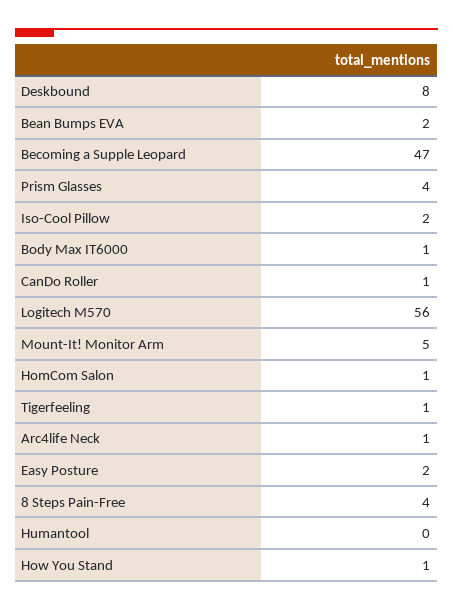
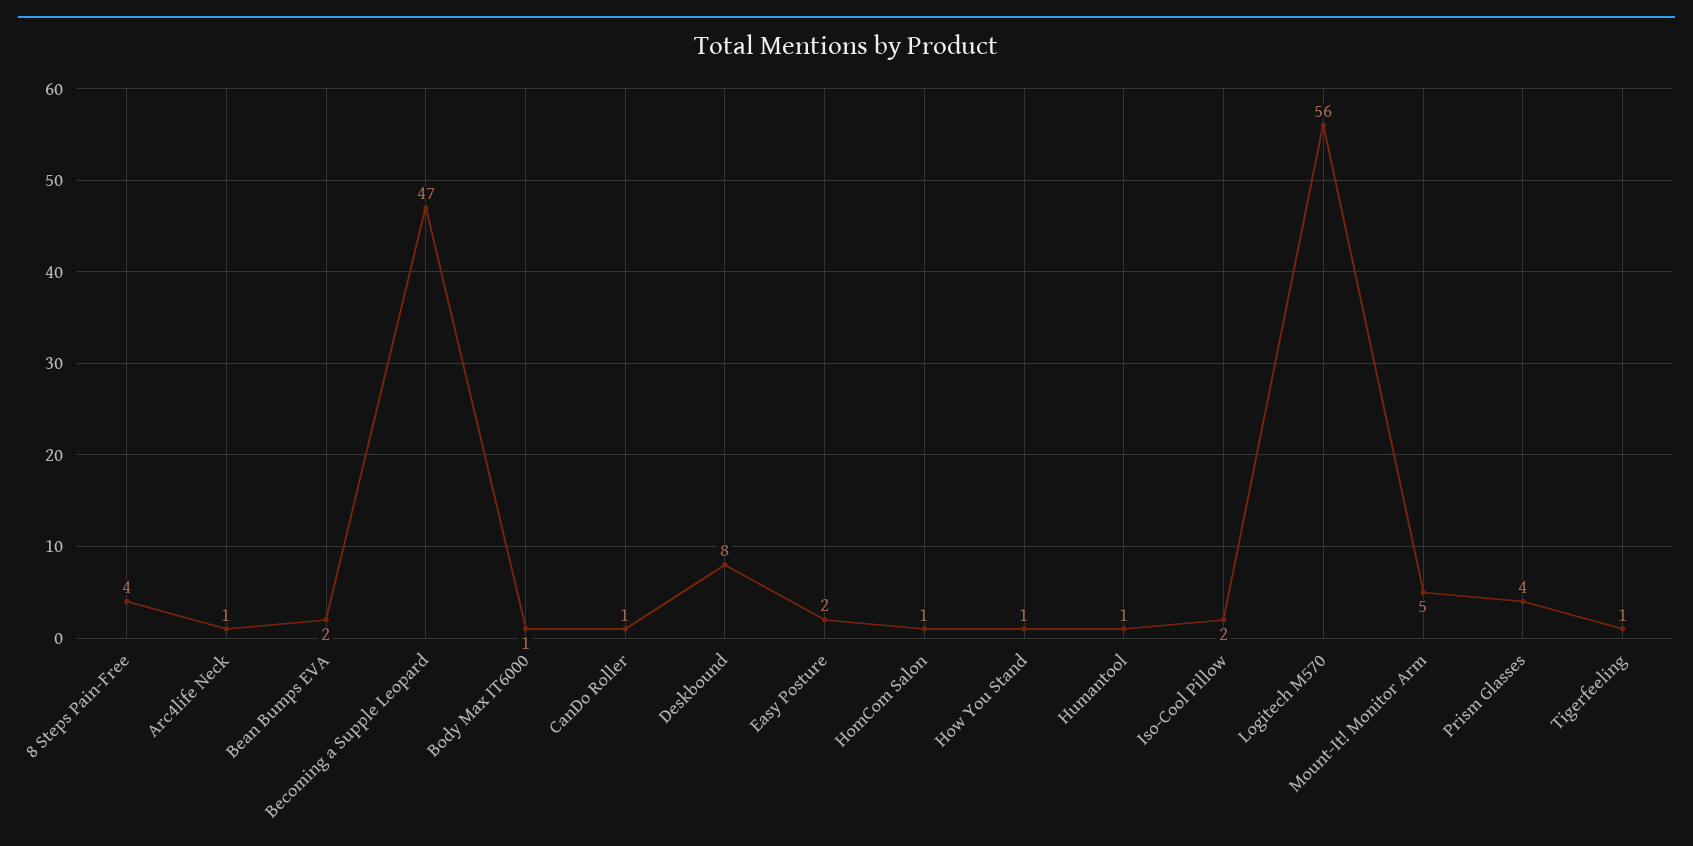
Humantool: 0 -> 1

